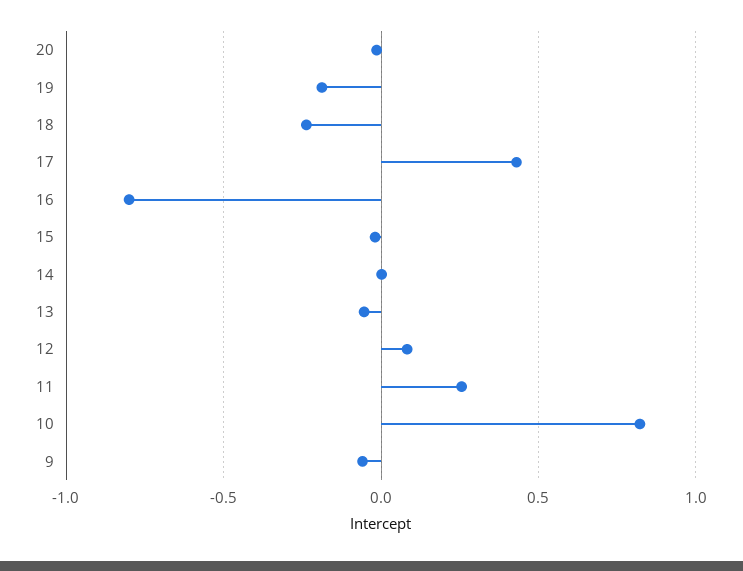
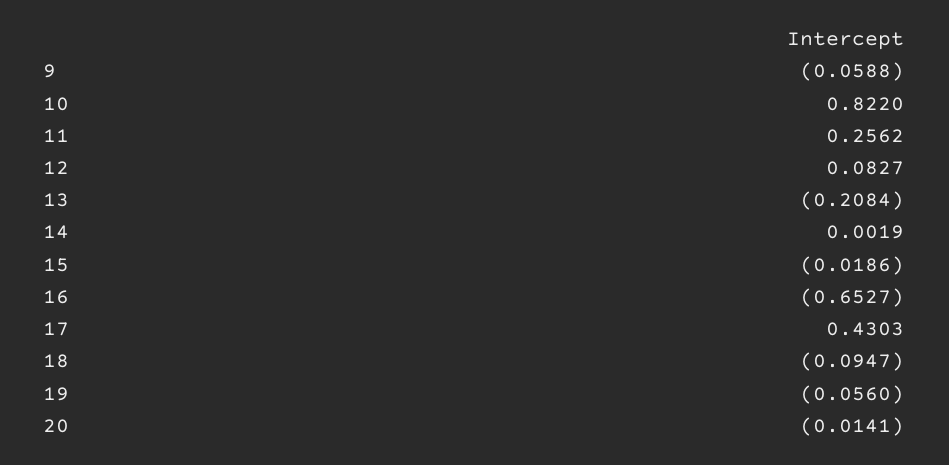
19: -0.2 -> -0.056
18: -0.25 -> -0.0947
16: -0.8 -> -0.6527
13: -0.05 -> -0.2084

